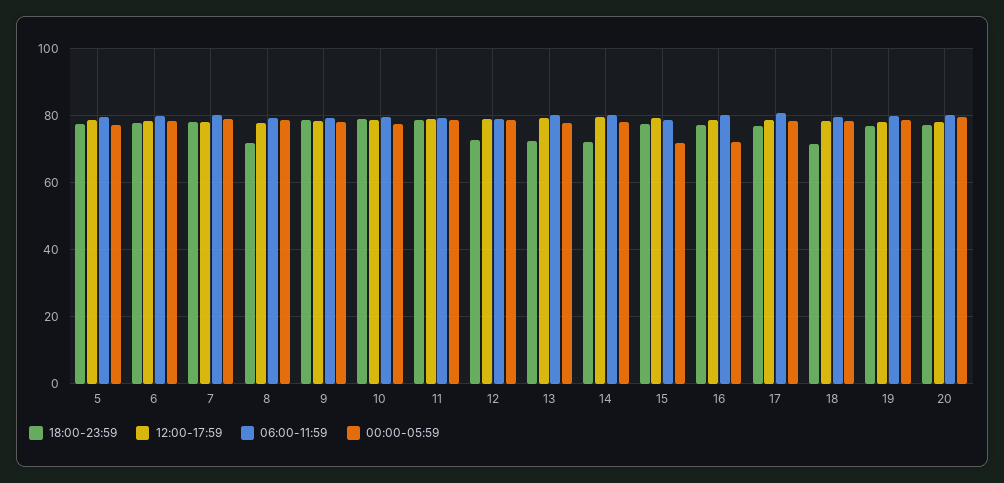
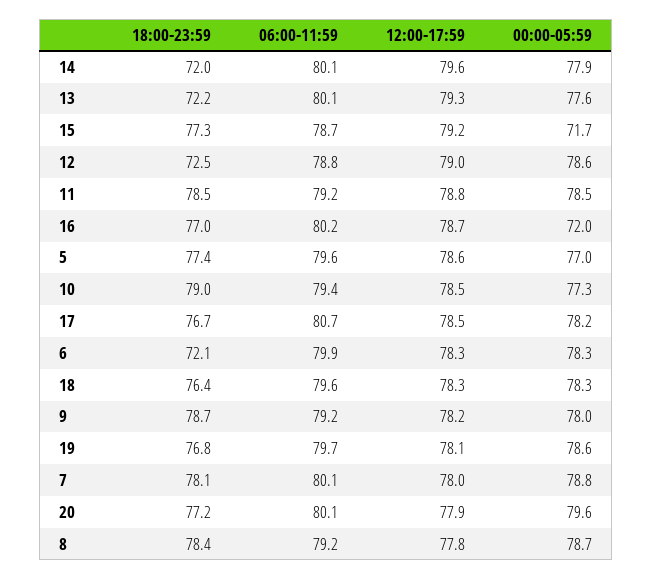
18:00-23:59, 6: 78 -> 72.1
18:00-23:59, 8: 72 -> 78.4
18:00-23:59, 18: 72 -> 76.4

